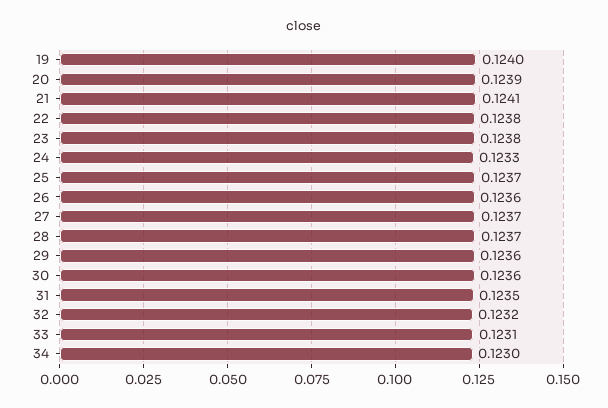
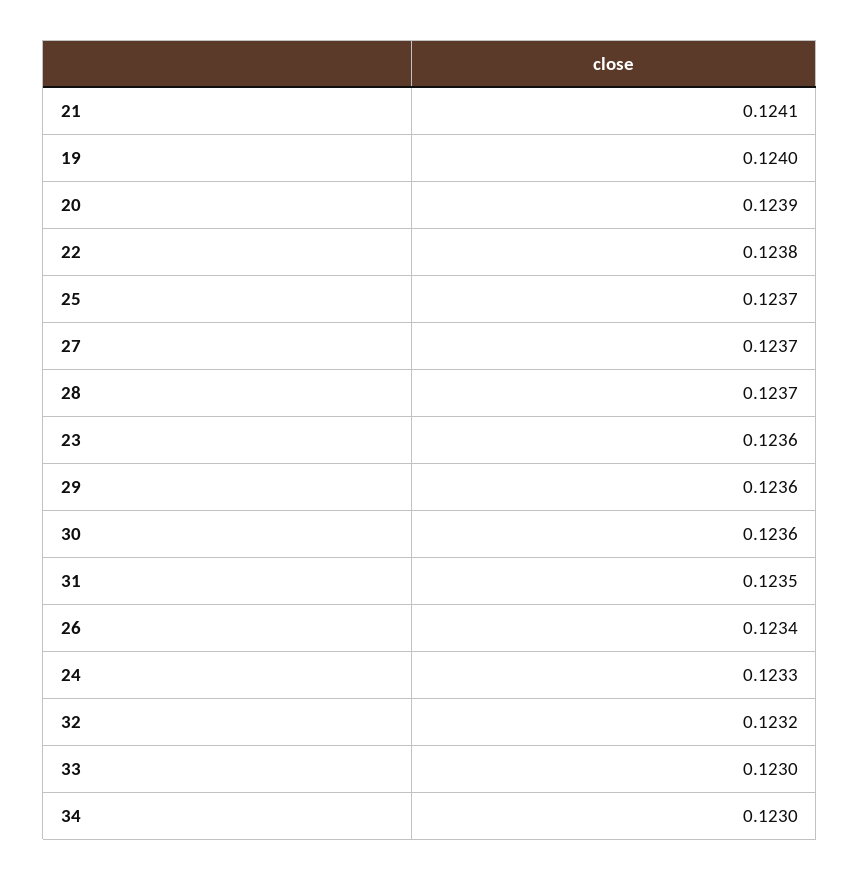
23: 0.1238 -> 0.1236
26: 0.1236 -> 0.1234
33: 0.1231 -> 0.123

